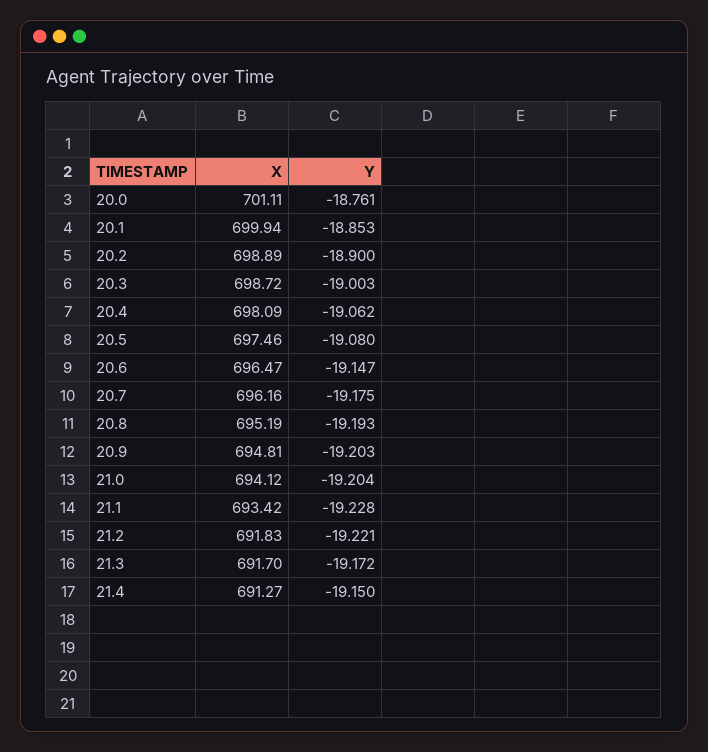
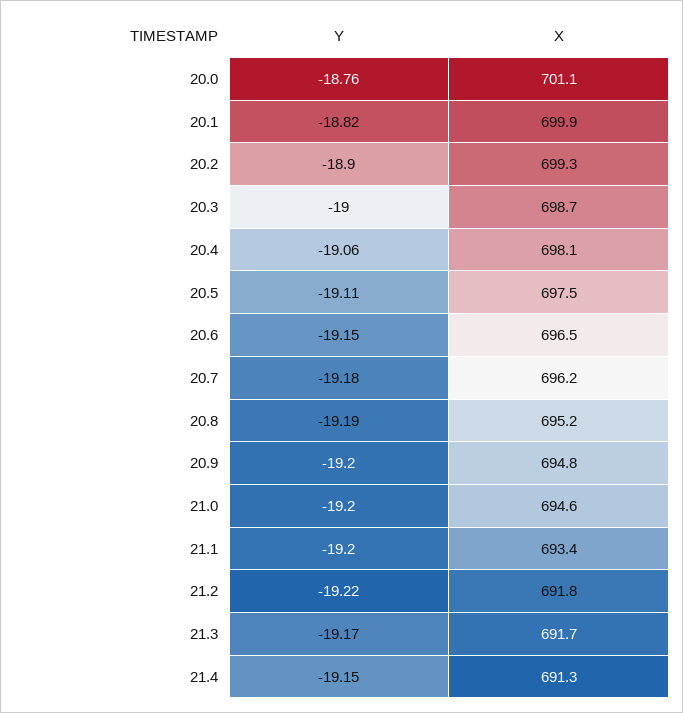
Y, 20.1: -18.853 -> -18.82
X, 20.2: 698.89 -> 699.3
Y, 20.5: -19.08 -> -19.11
X, 21.0: 694.12 -> 694.6
Y, 21.1: -19.228 -> -19.2

